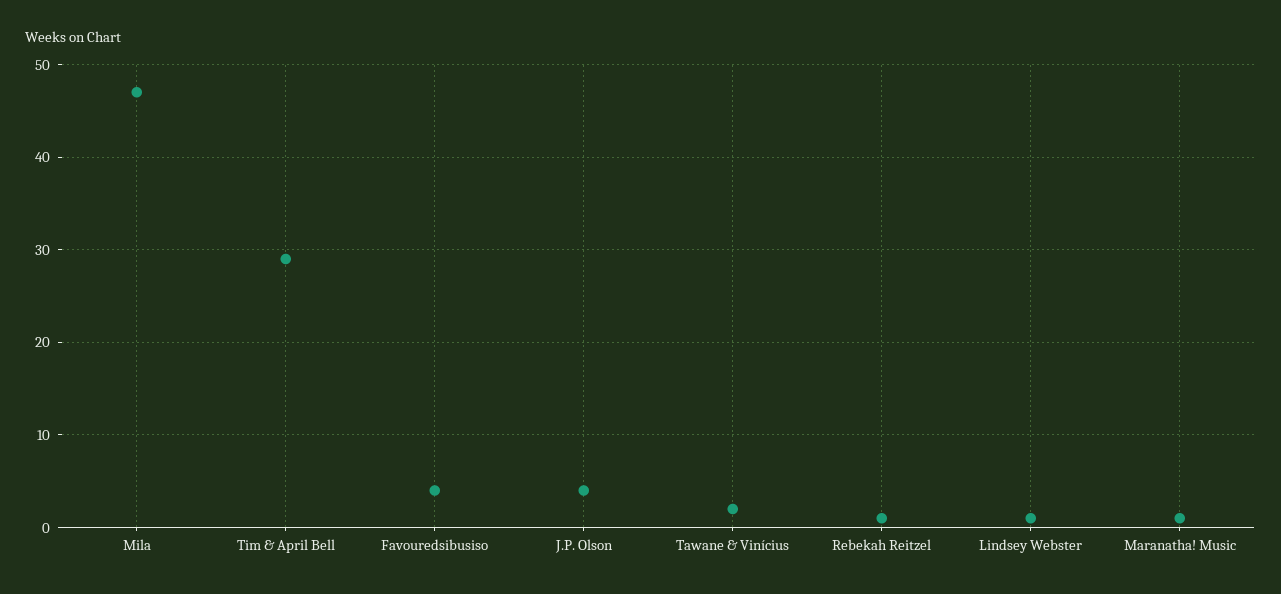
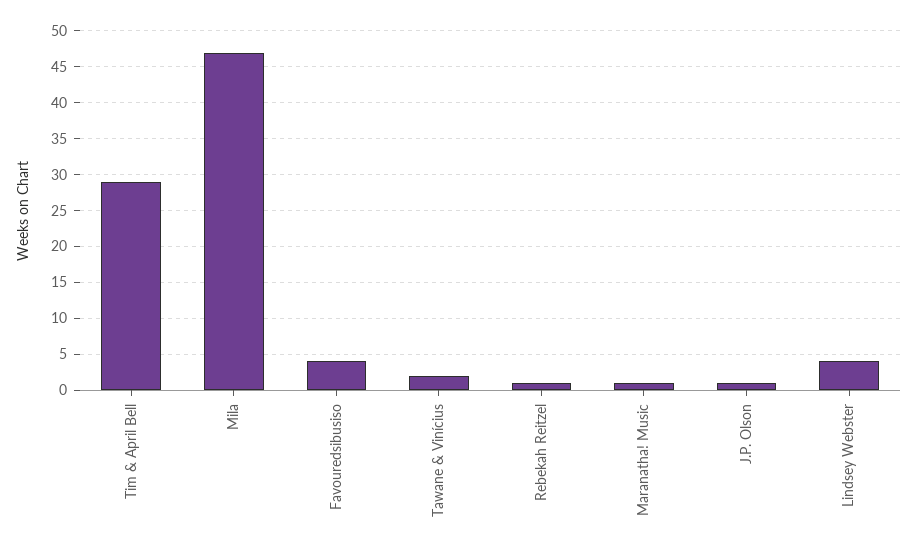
J.P. Olson: 4 -> 1
Lindsey Webster: 1 -> 4

